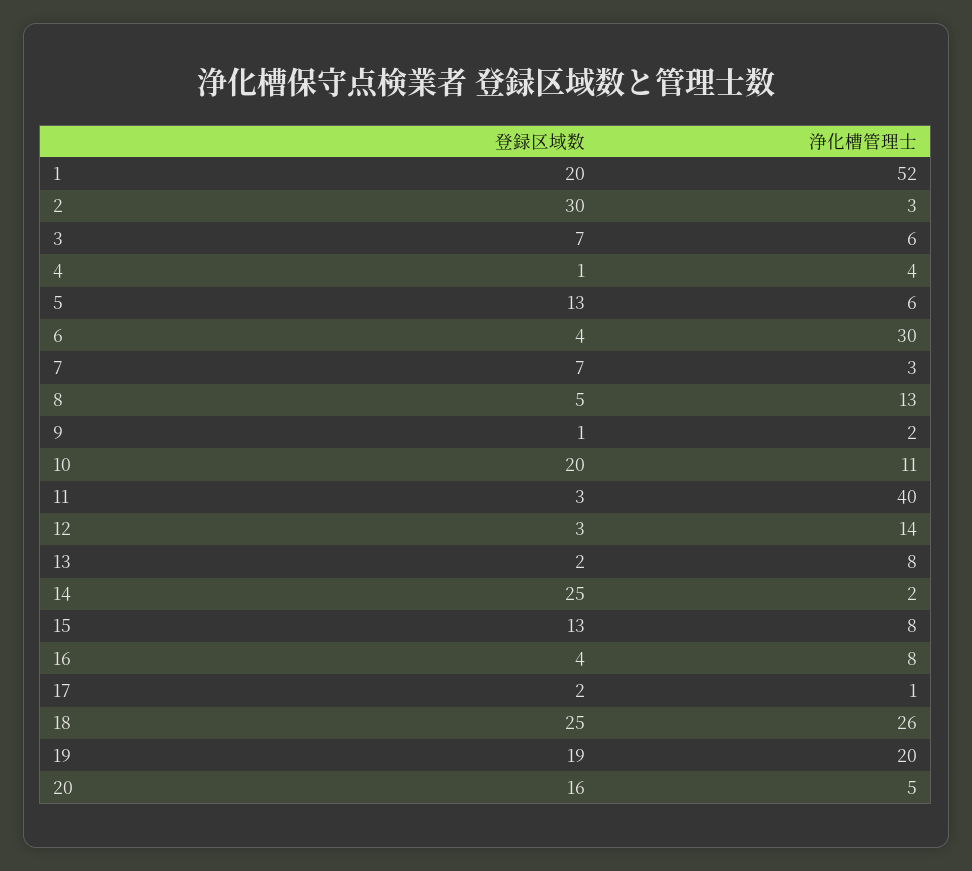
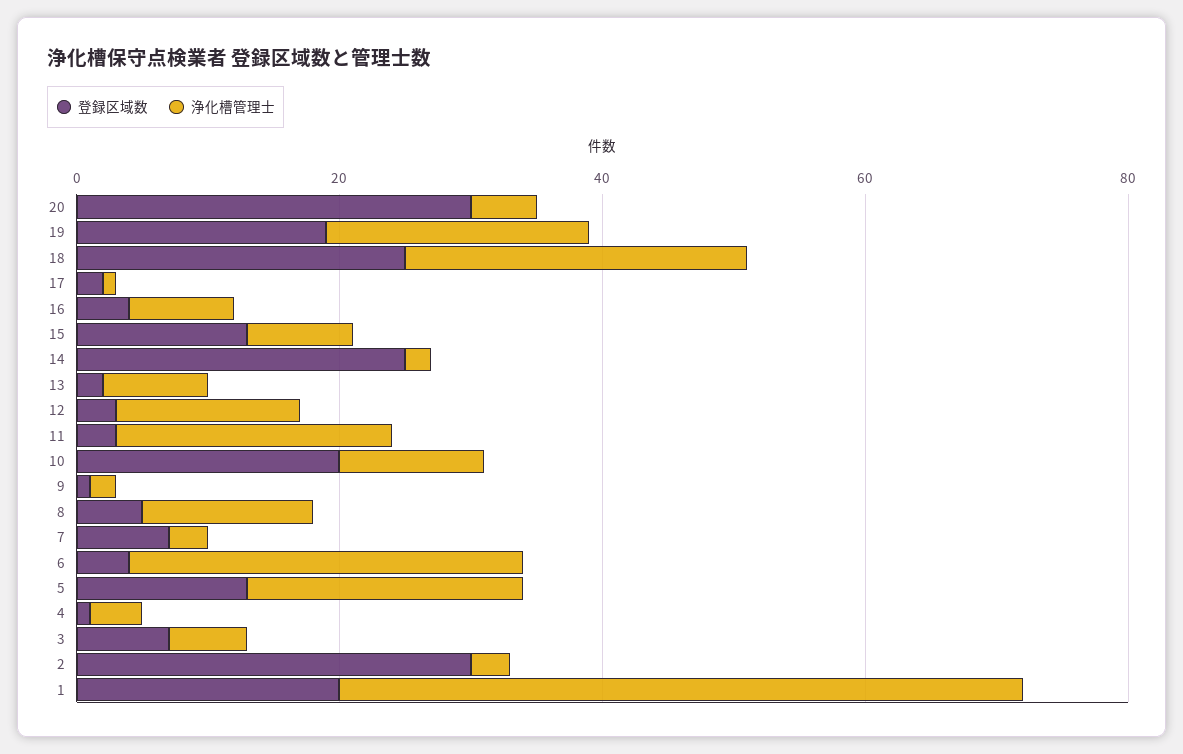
浄化槽管理士, 5: 6 -> 20
浄化槽管理士, 11: 40 -> 20
登録区域数, 20: 16 -> 30

